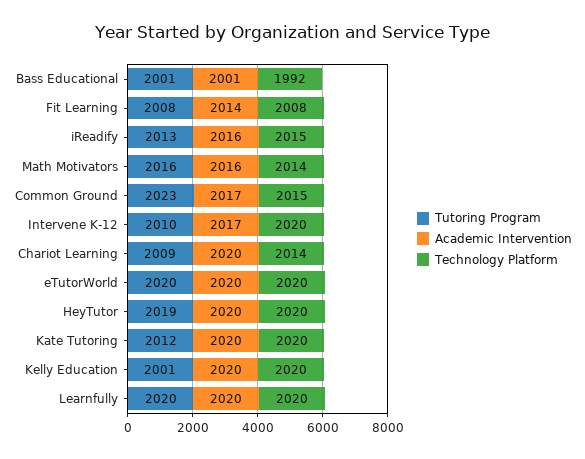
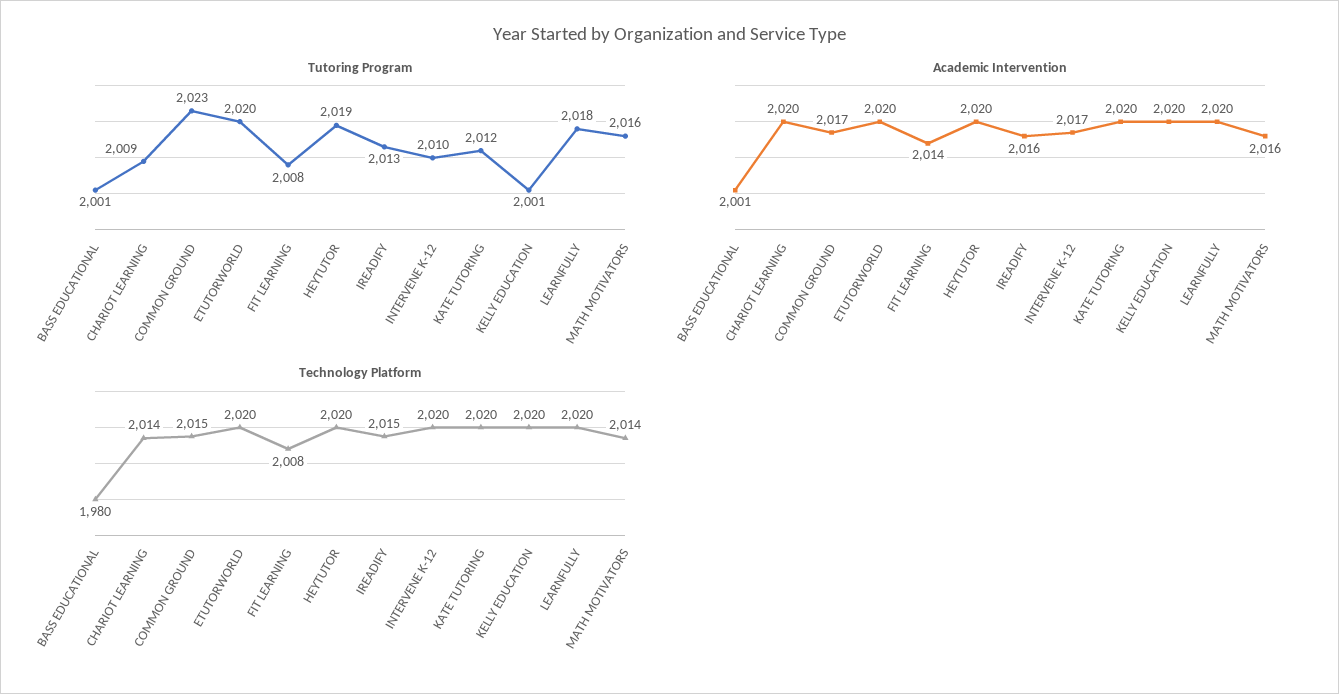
Technology Platform, Bass Educational: 1992 -> 1980
Tutoring Program, Learnfully: 2020 -> 2018

